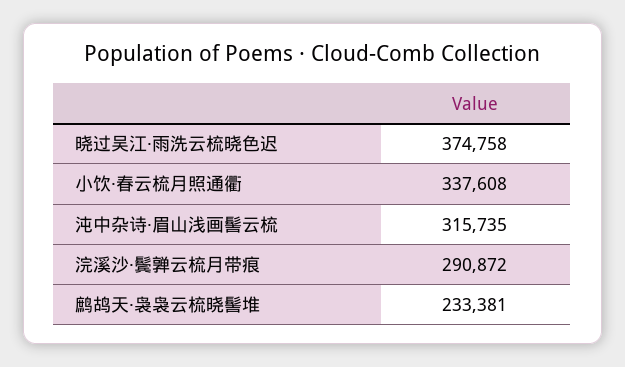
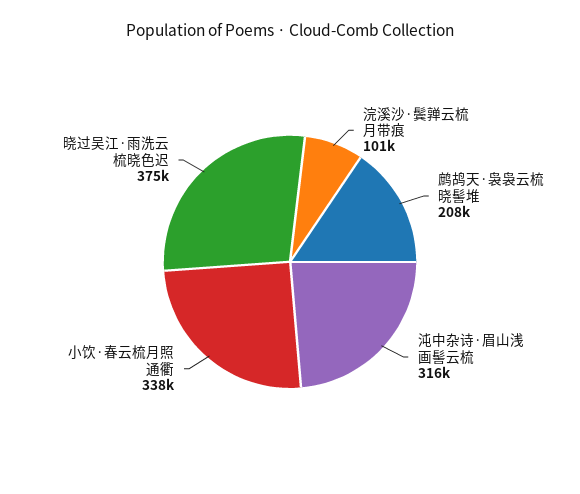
浣溪沙·鬓亸云梳月带痕: 290872 -> 101000
鹧鸪天·袅袅云梳晓髻堆: 233381 -> 208000

